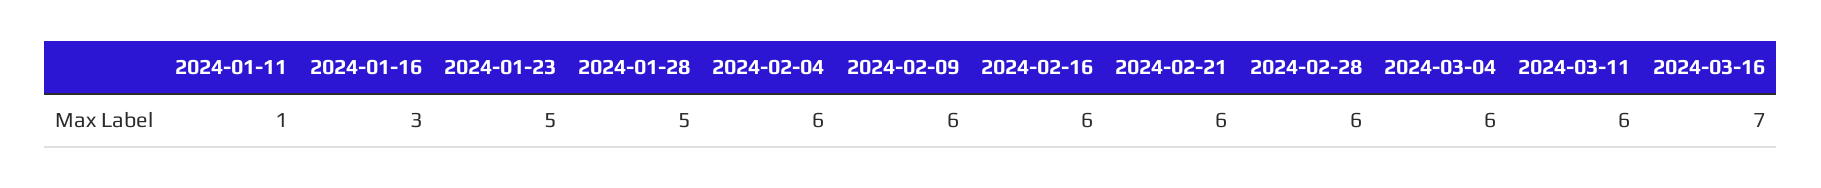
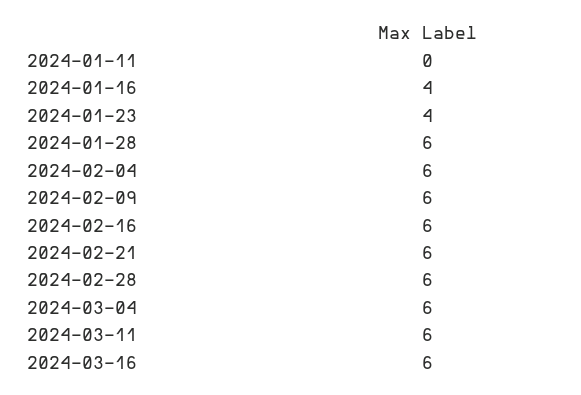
2024-01-11: 1 -> 0
2024-01-16: 3 -> 4
2024-01-23: 5 -> 4
2024-01-28: 5 -> 6
2024-03-16: 7 -> 6

